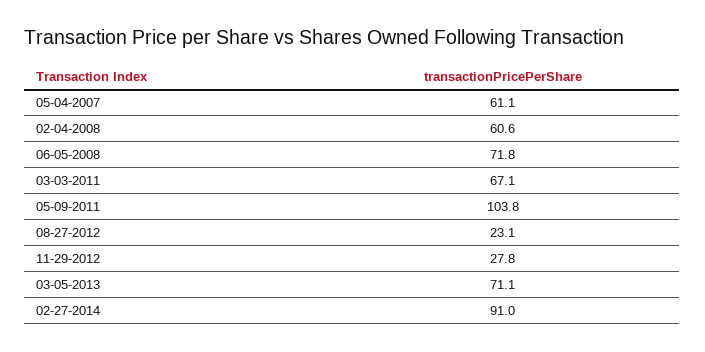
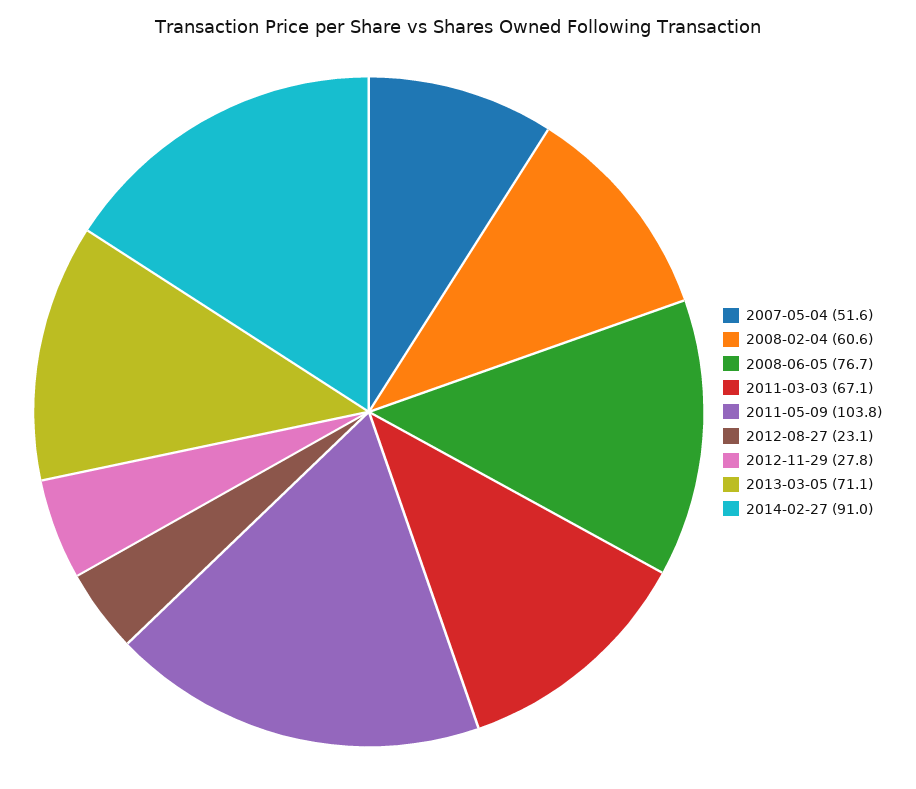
05-04-2007: 61.1 -> 51.6
06-05-2008: 71.8 -> 76.7

